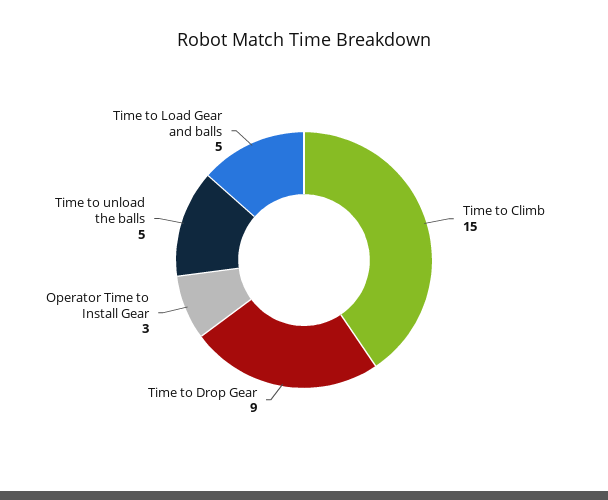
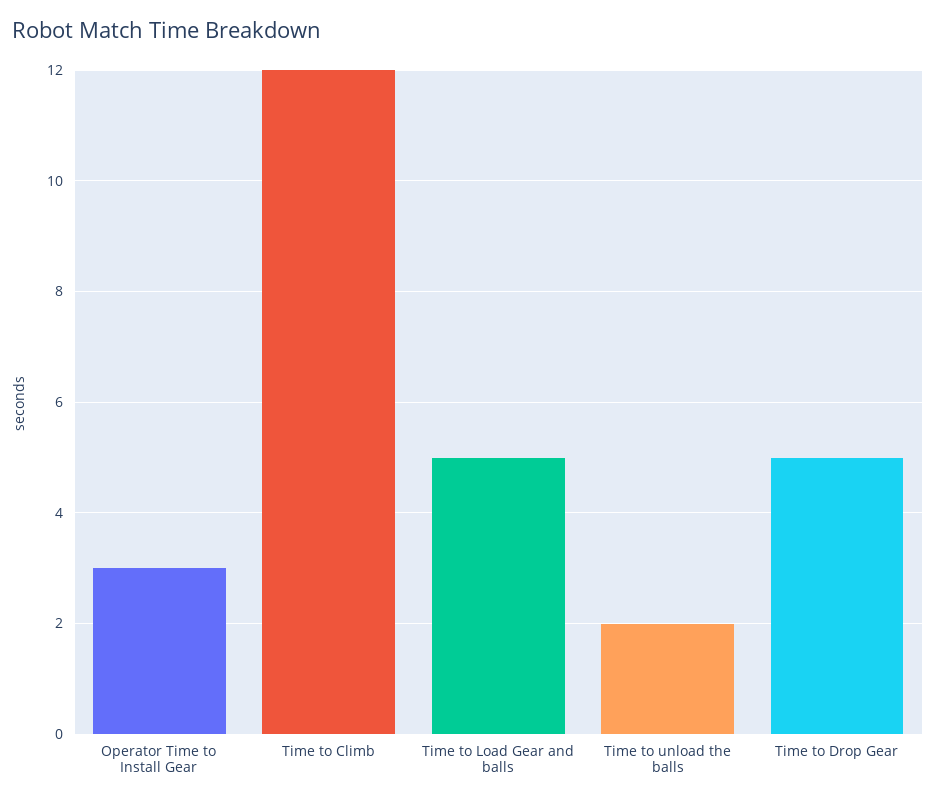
Time to Climb: 15 -> 12
Time to Drop Gear: 9 -> 5
Time to unload the balls: 5 -> 2

